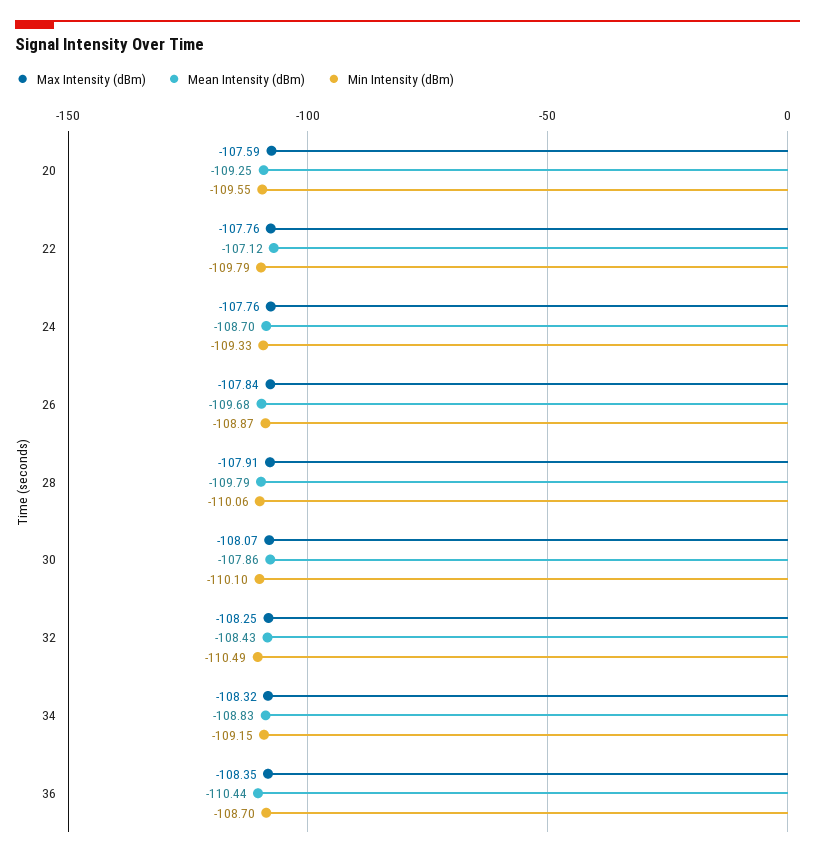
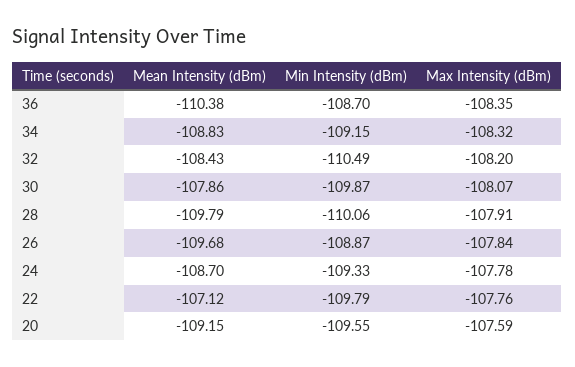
Mean Intensity (dBm), 20: -109.25 -> -109.15
Max Intensity (dBm), 24: -107.76 -> -107.78
Min Intensity (dBm), 30: -110.1 -> -109.87
Max Intensity (dBm), 32: -108.25 -> -108.2
Mean Intensity (dBm), 36: -110.44 -> -110.38

